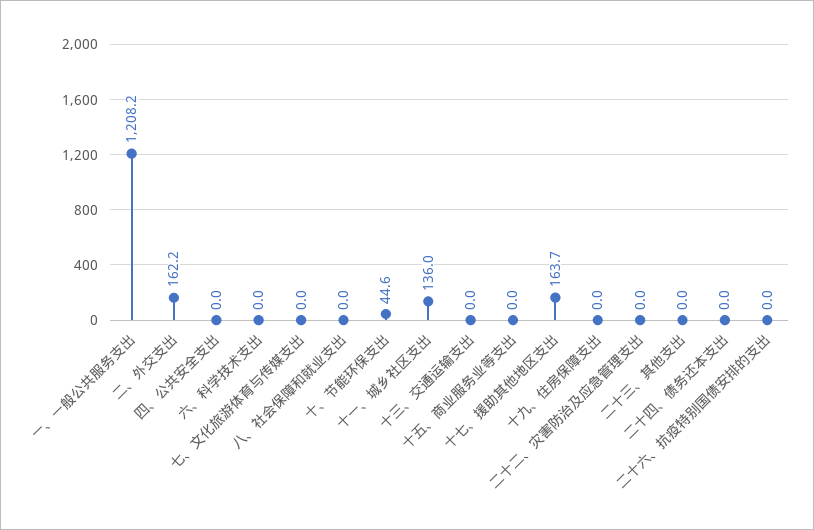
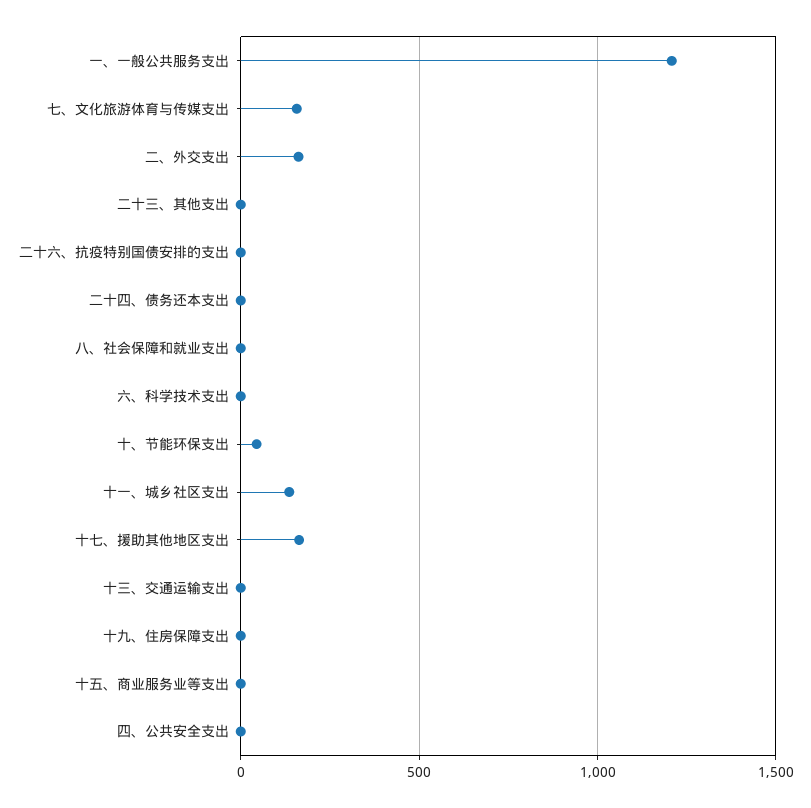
七、文化旅游体育与传媒支出: 0 -> 150
二十二、灾害防治及应急管理支出: 0 -> none

